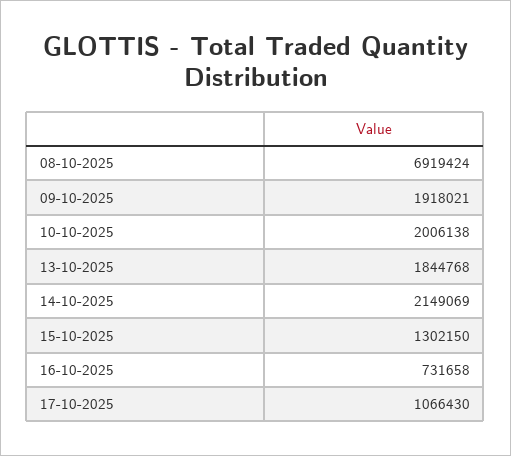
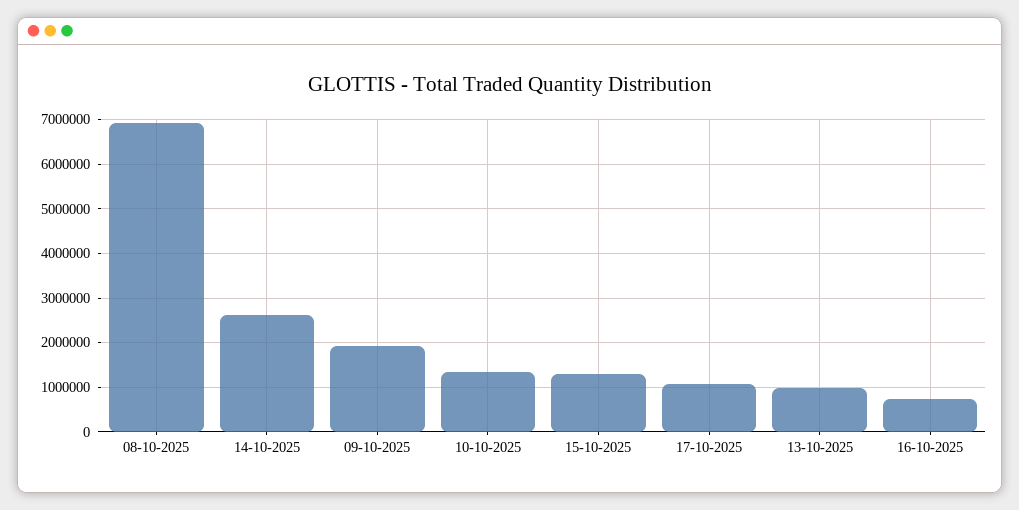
10-10-2025: 2006138 -> 1400000
13-10-2025: 1844768 -> 1000000
14-10-2025: 2149069 -> 2600000

